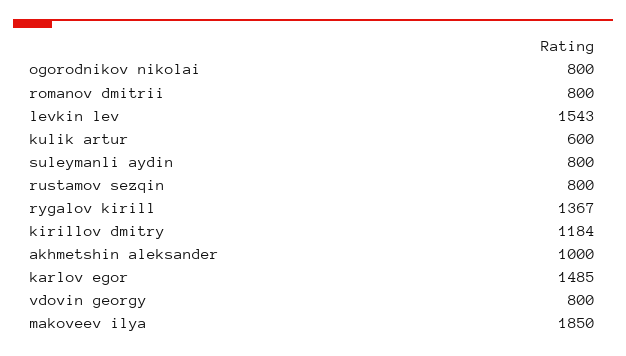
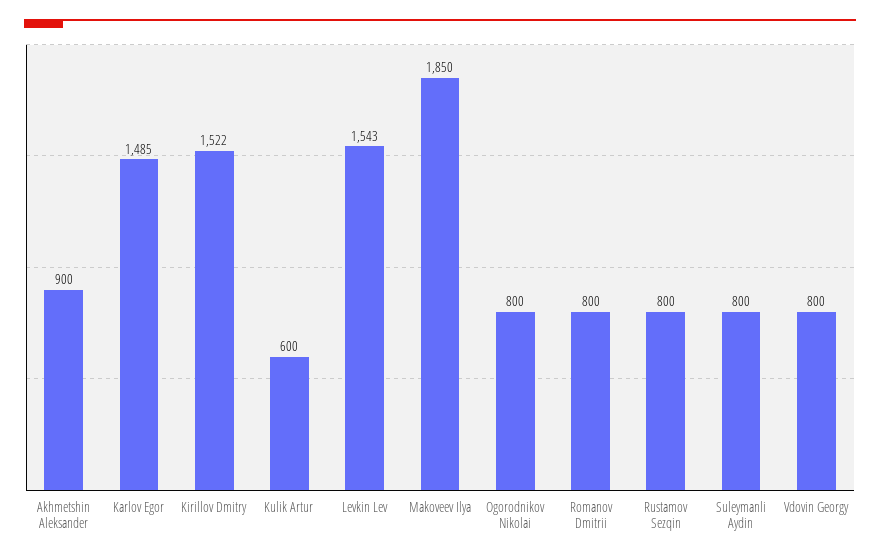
rygalov kirill: 1367 -> none
kirillov dmitry: 1184 -> 1522
akhmetshin aleksander: 1000 -> 900

